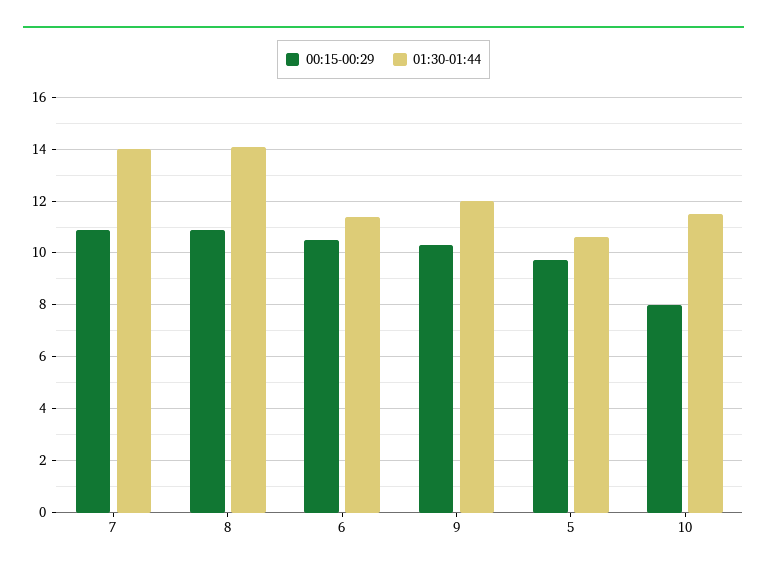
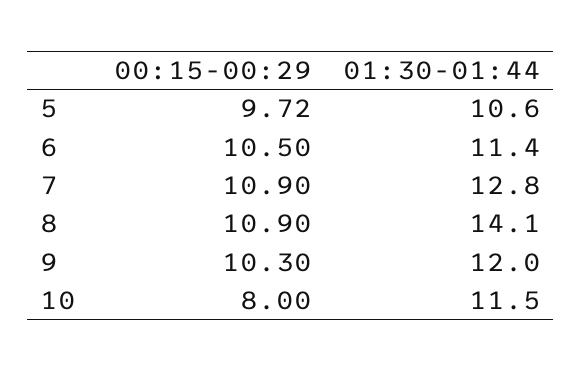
01:30-01:44, 7: 14 -> 12.8

